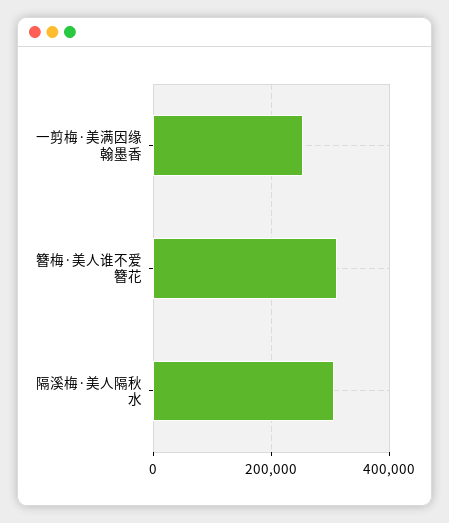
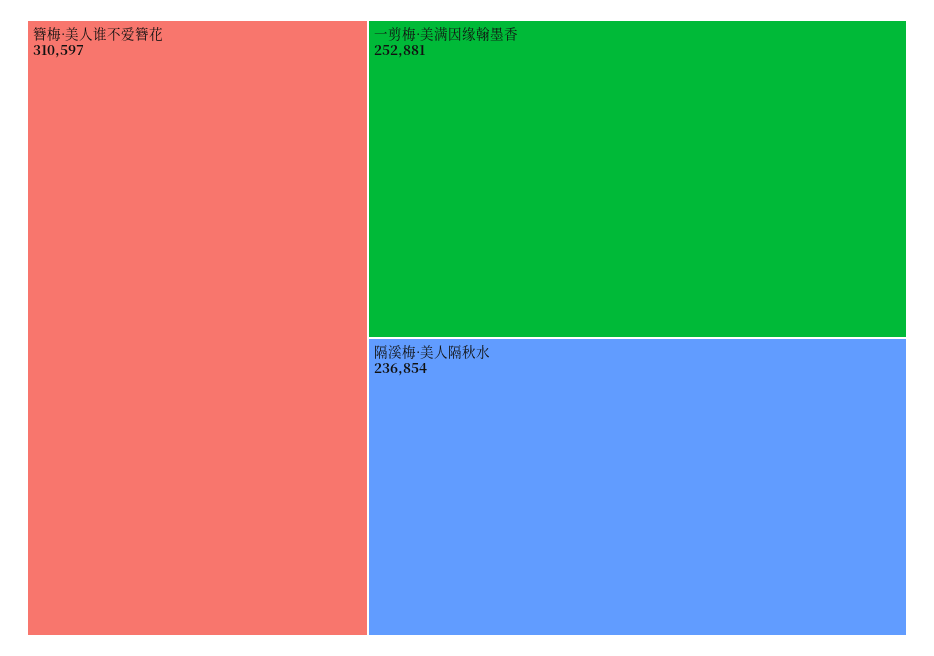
隔溪梅·美人隔秋水: 300000 -> 236854

